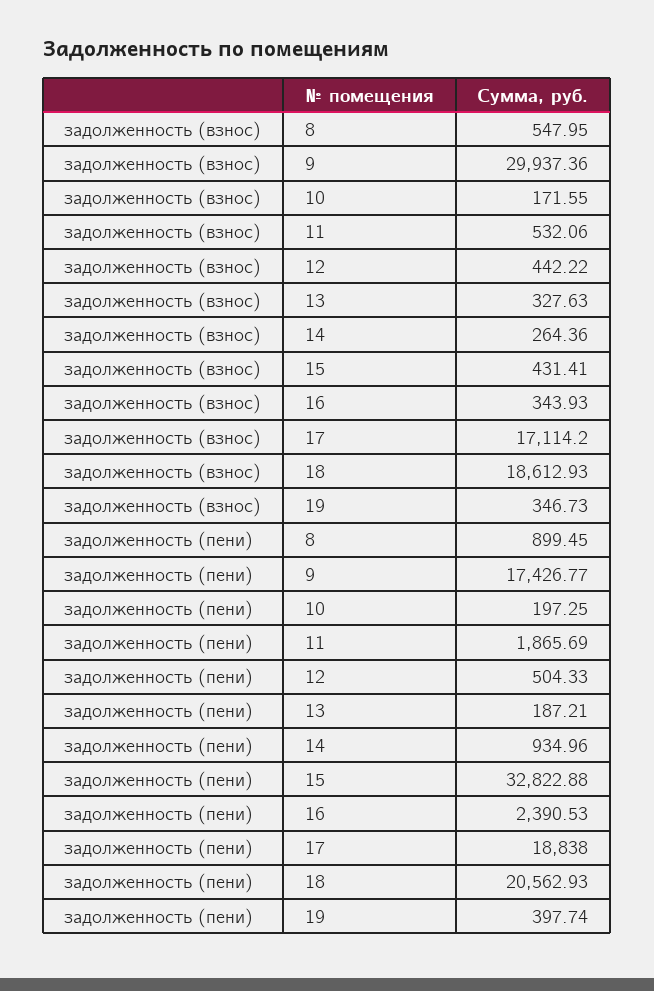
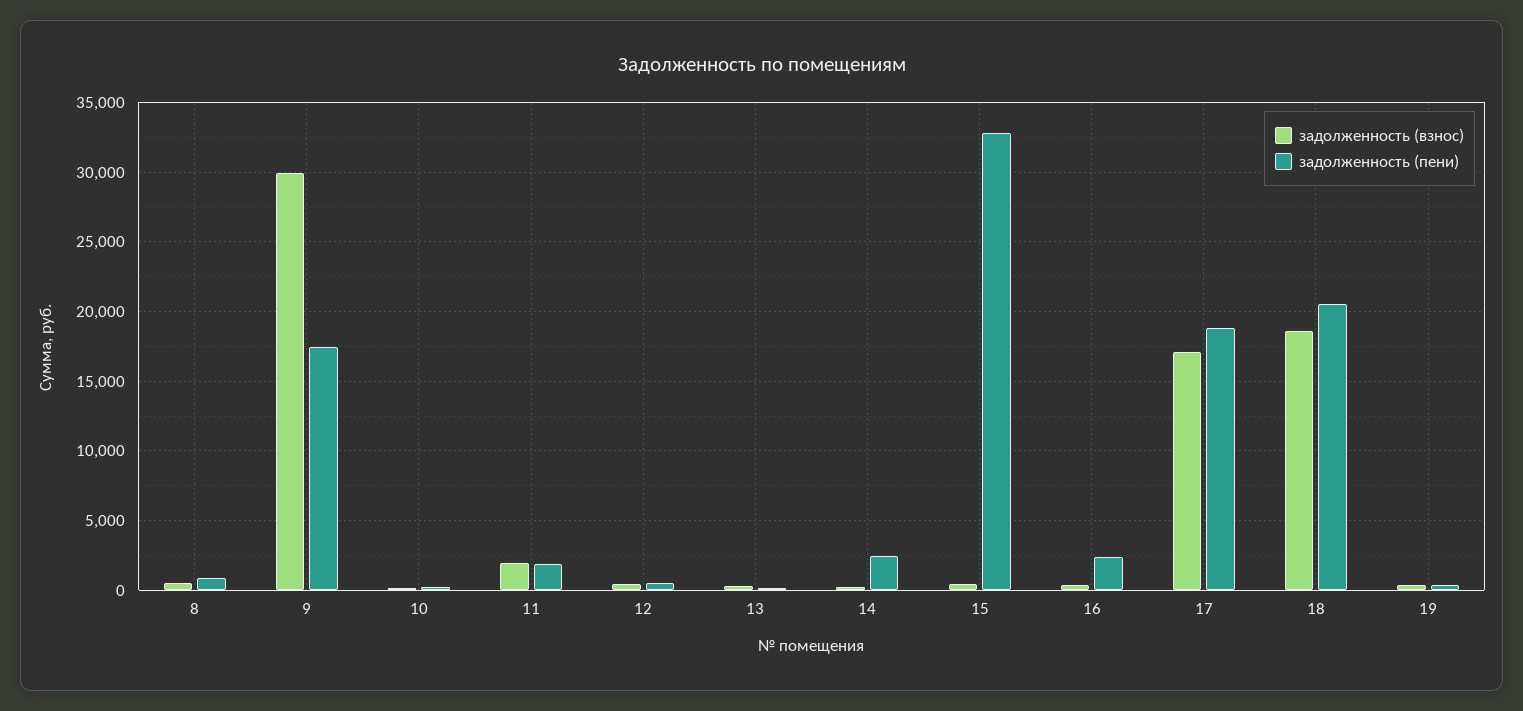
задолженность (взнос), 11: 532.06 -> 2000
задолженность (пени), 14: 934.96 -> 2500

